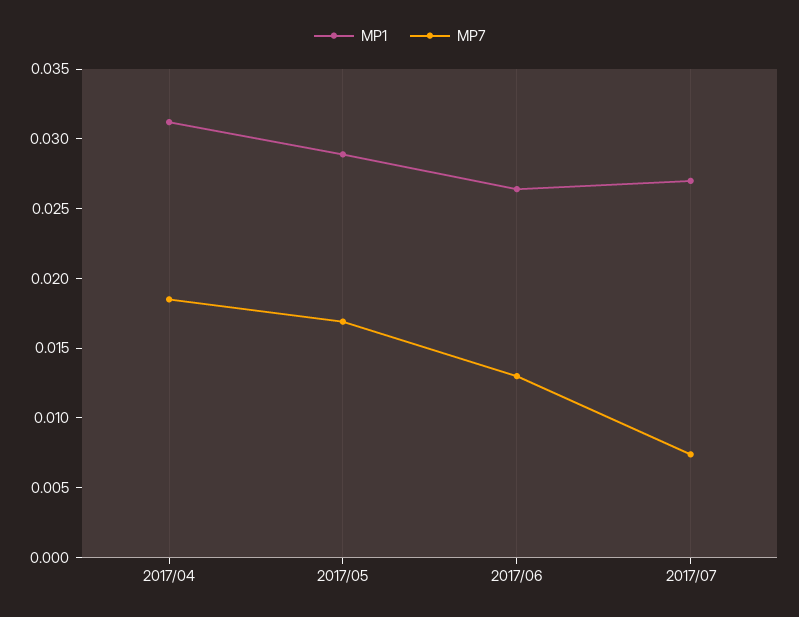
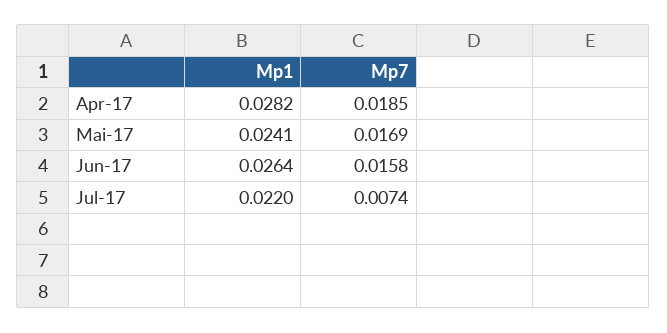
MP1, 2017/04: 0.031 -> 0.0282
MP1, 2017/05: 0.029 -> 0.0241
MP7, 2017/06: 0.013 -> 0.0158
MP1, 2017/07: 0.027 -> 0.022

